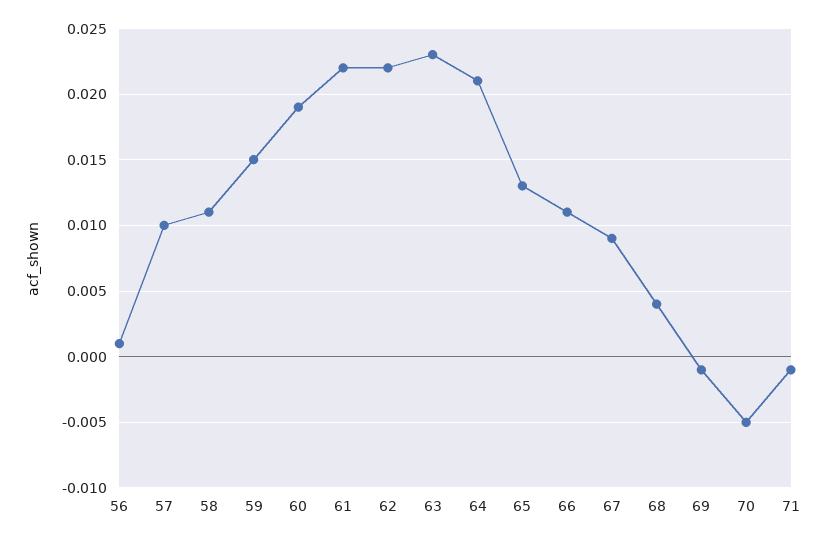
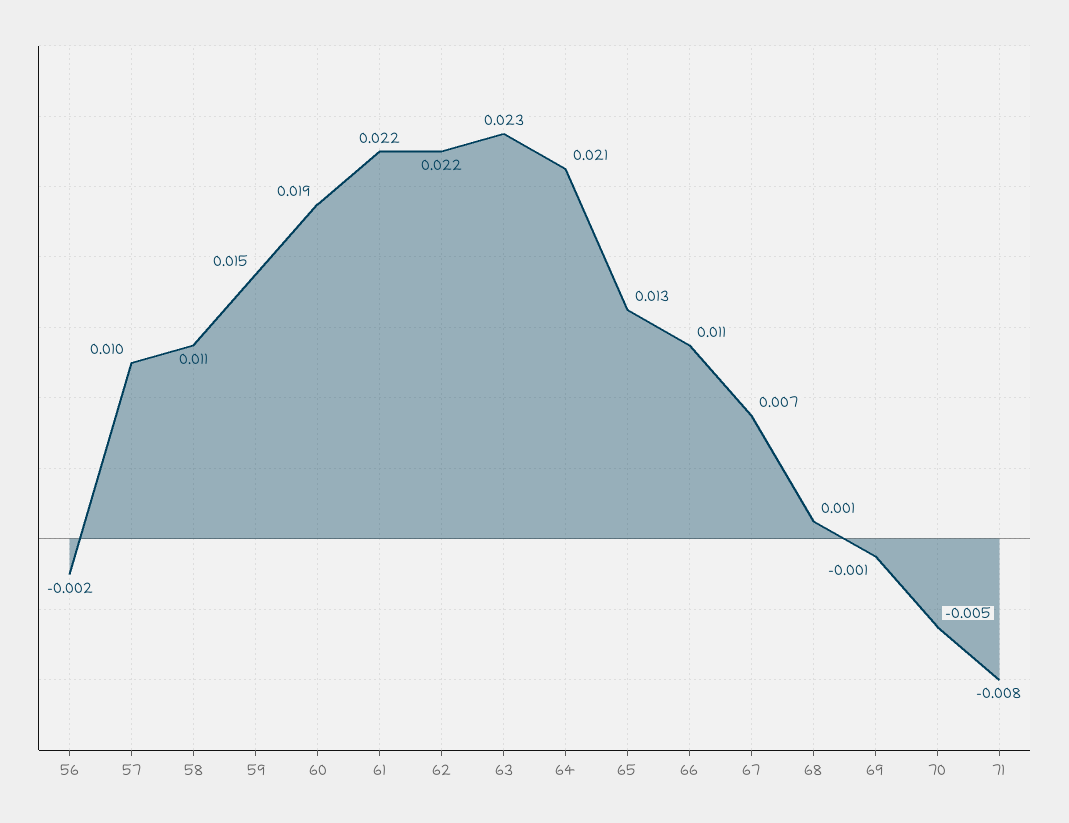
56: 0.001 -> -0.002
67: 0.009 -> 0.007
68: 0.004 -> 0.001
71: -0.001 -> -0.008

